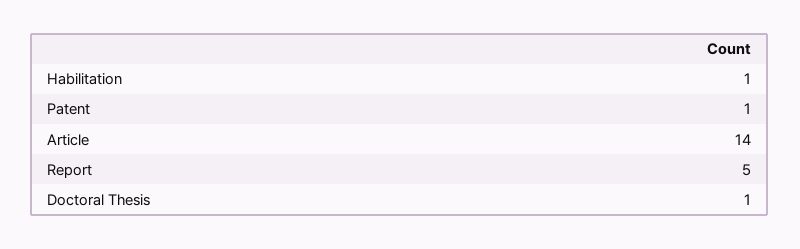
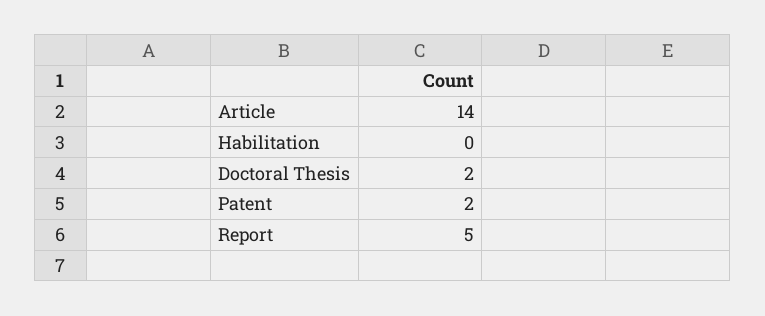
Habilitation: 1 -> 0
Patent: 1 -> 2
Doctoral Thesis: 1 -> 2

